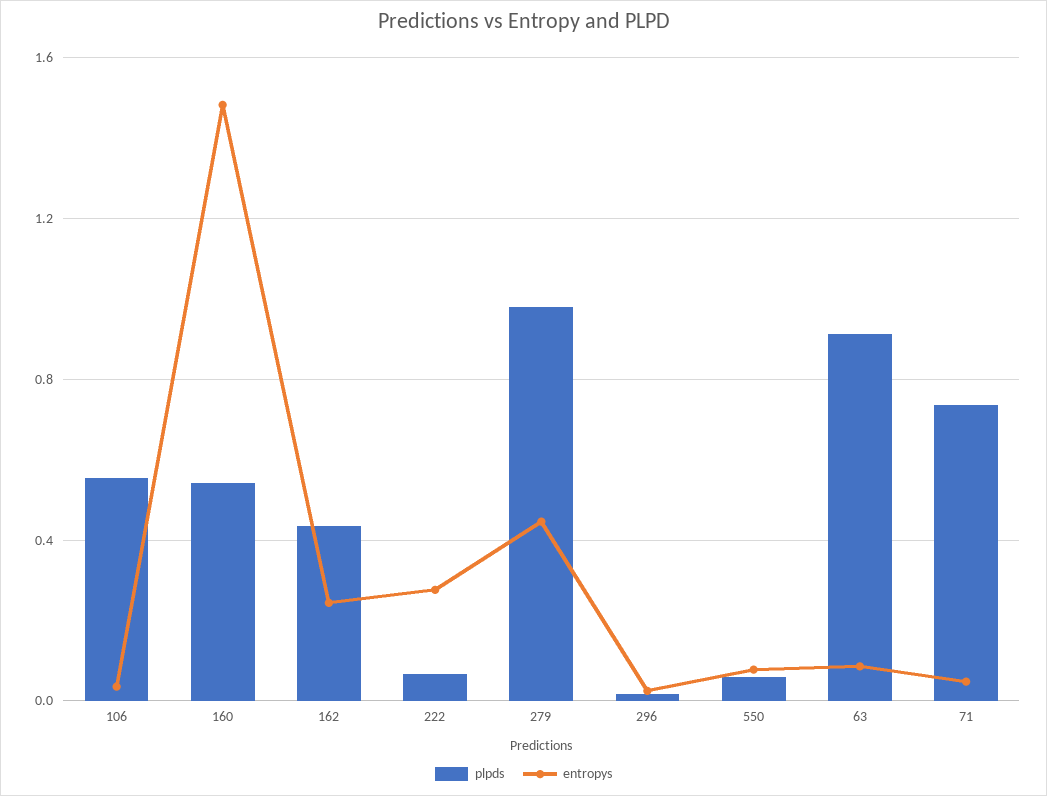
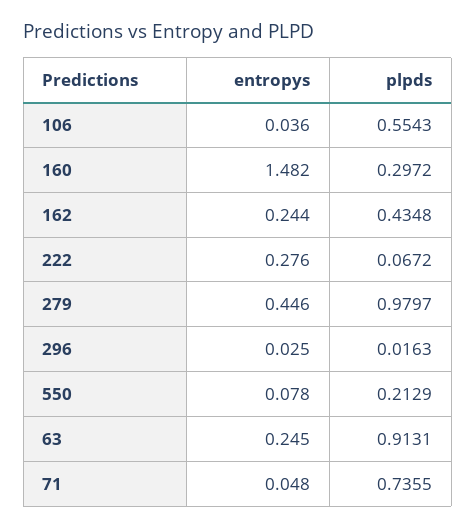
plpds, 160: 0.55 -> 0.2972
plpds, 550: 0.05 -> 0.2129
entropys, 63: 0.1 -> 0.245

